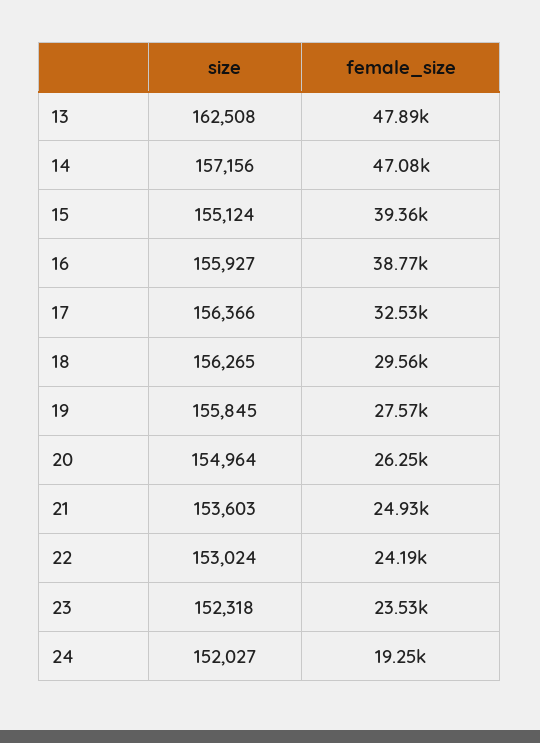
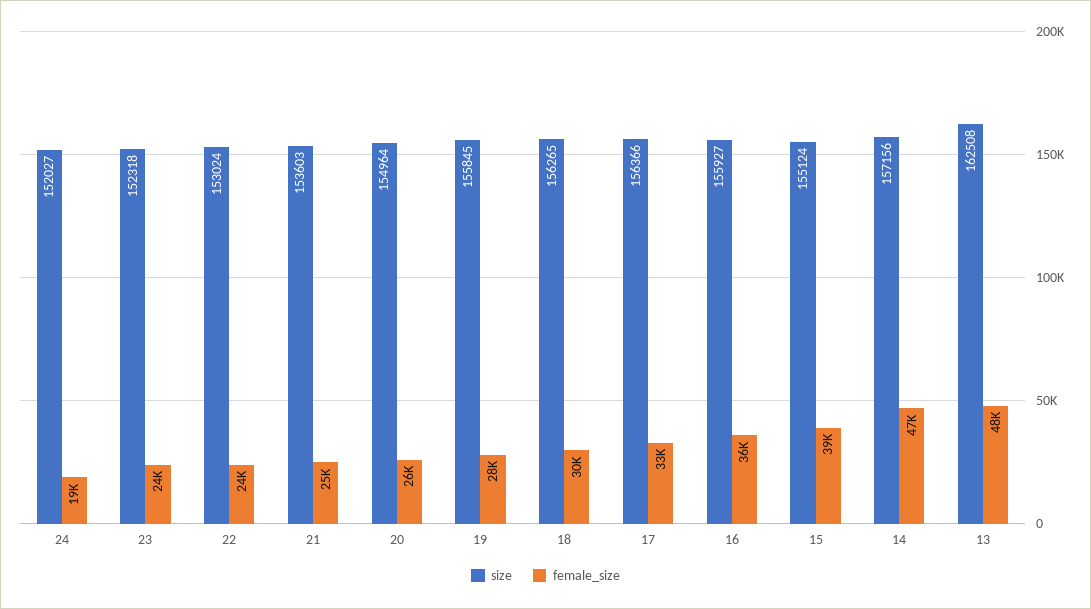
female_size, 16: 38770 -> 36000

